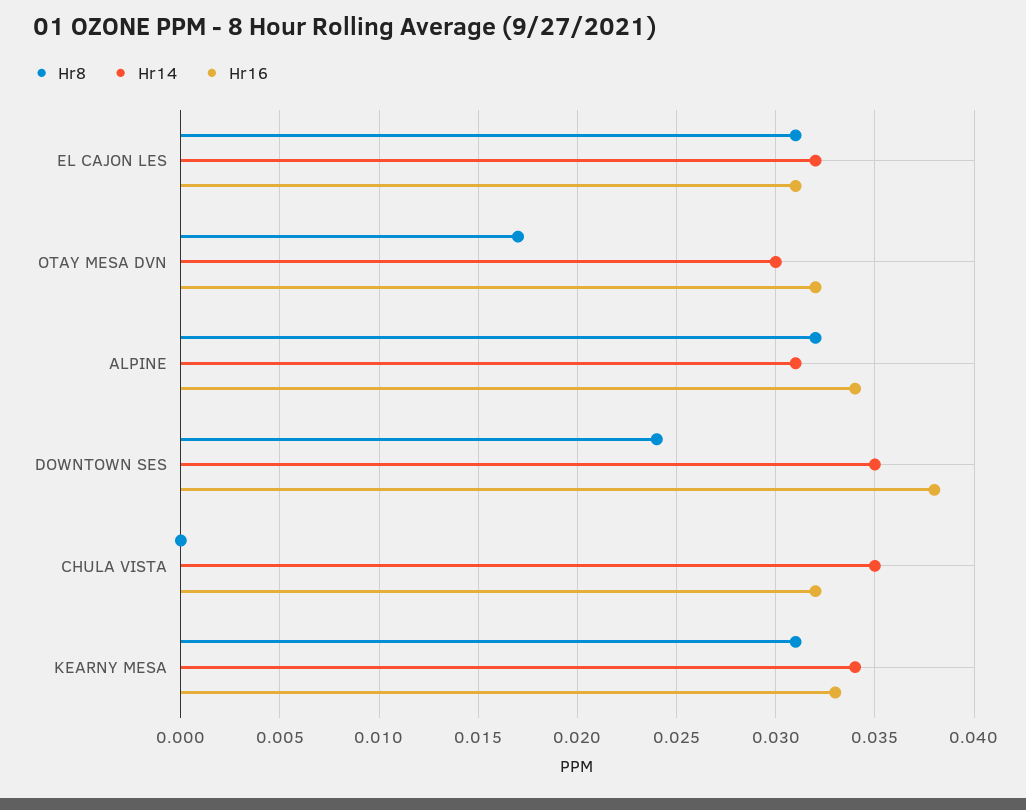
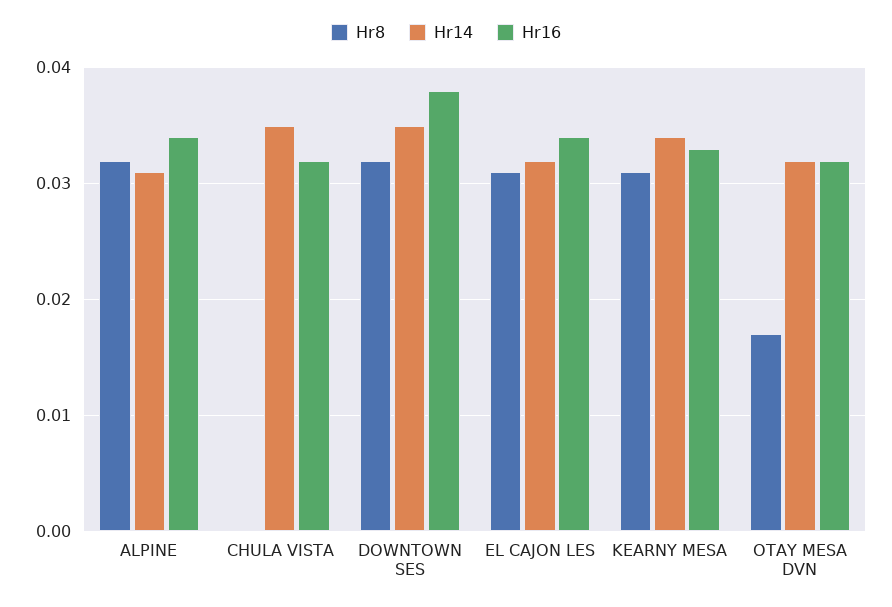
Hr16, EL CAJON LES: 0.031 -> 0.034
Hr14, OTAY MESA DVN: 0.03 -> 0.032
Hr8, DOWNTOWN SES: 0.024 -> 0.032

